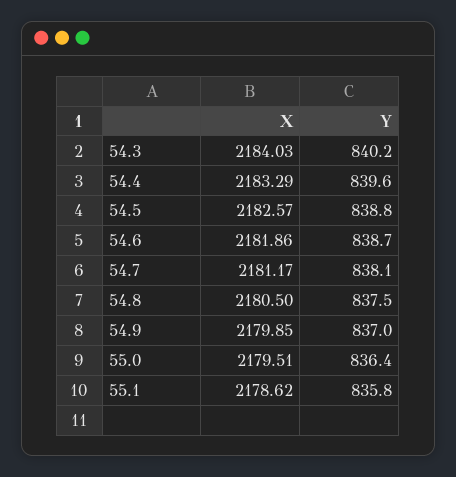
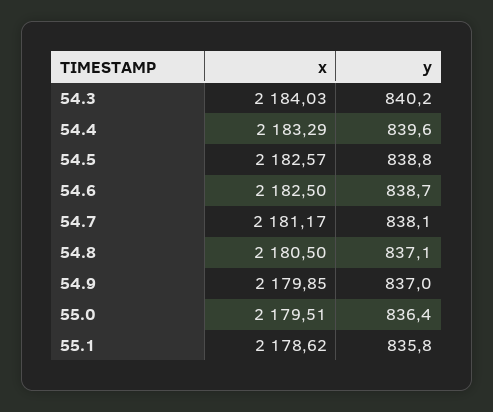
X, 54.6: 2181.86 -> 2182.5
Y, 54.8: 837.5 -> 837.1

